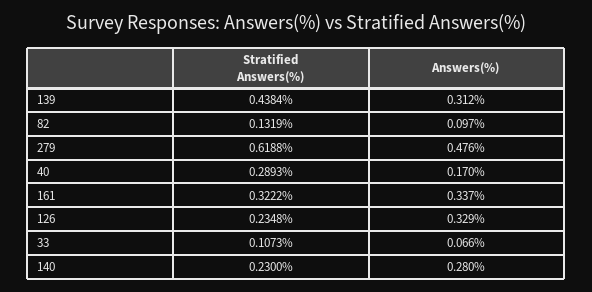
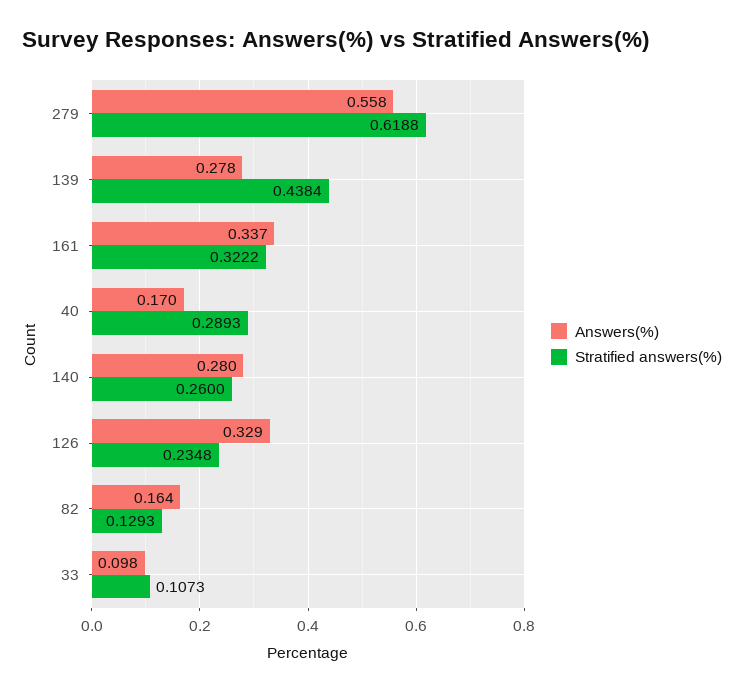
Answers(%), 139: 0.312 -> 0.278
Stratified Answers(%), 82: 0.1319 -> 0.1293
Answers(%), 82: 0.097 -> 0.164
Answers(%), 279: 0.476 -> 0.558
Answers(%), 33: 0.066 -> 0.098
Stratified Answers(%), 140: 0.23 -> 0.26

